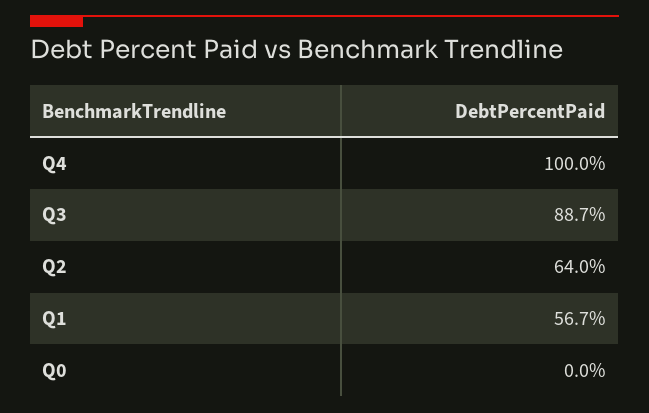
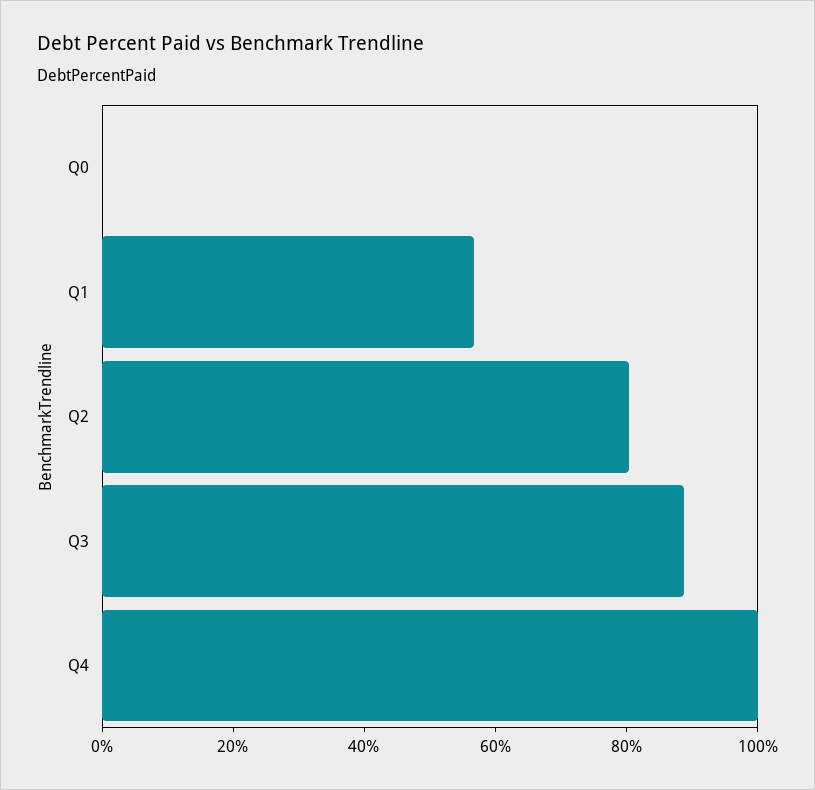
Q2: 64 -> 80

